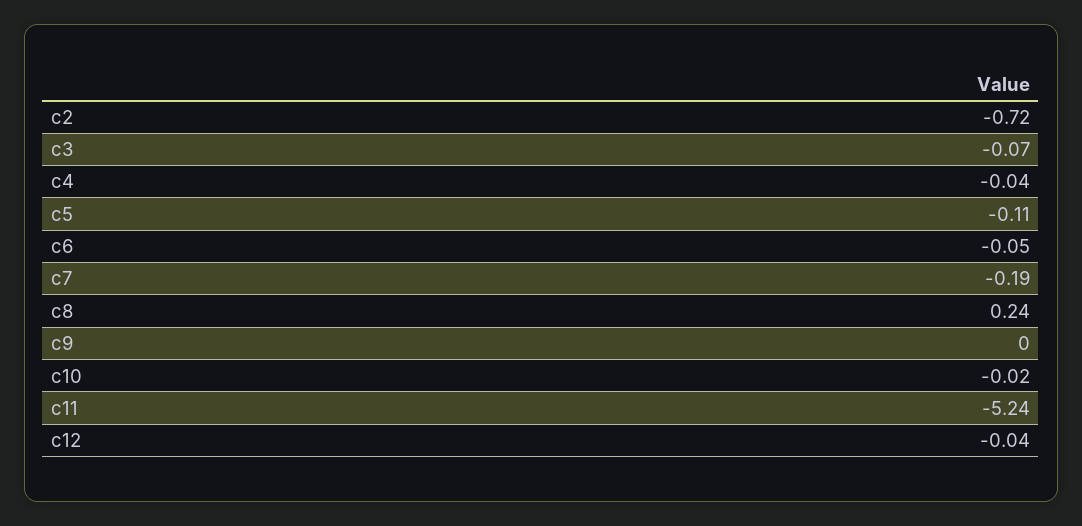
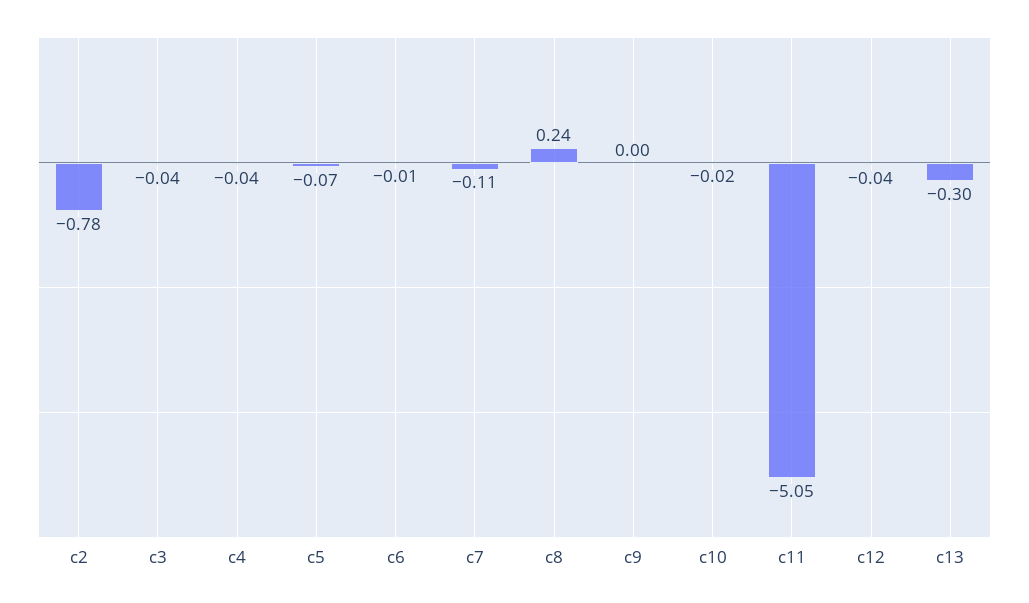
c2: -0.72 -> -0.78
c3: -0.07 -> -0.04
c5: -0.11 -> -0.07
c6: -0.05 -> -0.01
c7: -0.19 -> -0.11
c11: -5.24 -> -5.05
c13: none -> -0.3

